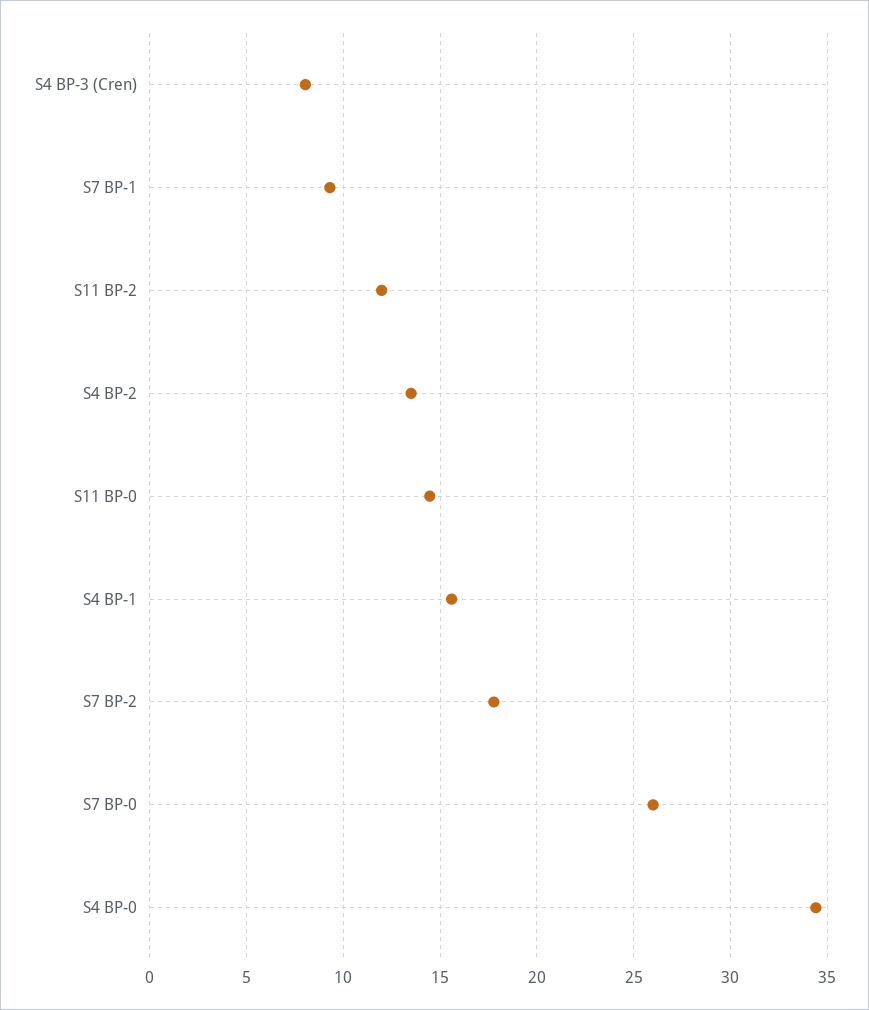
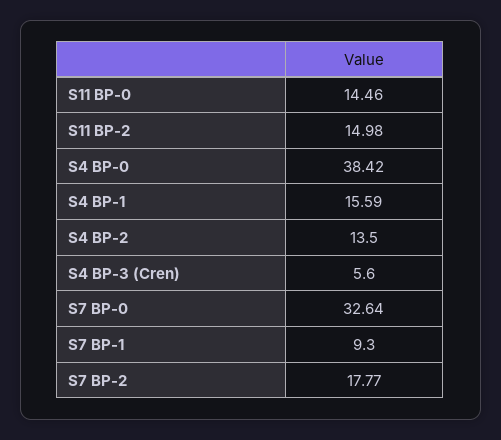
S4 BP-3 (Cren): 8 -> 5.6
S11 BP-2: 12 -> 14.98
S7 BP-0: 26 -> 32.64
S4 BP-0: 34.5 -> 38.42

